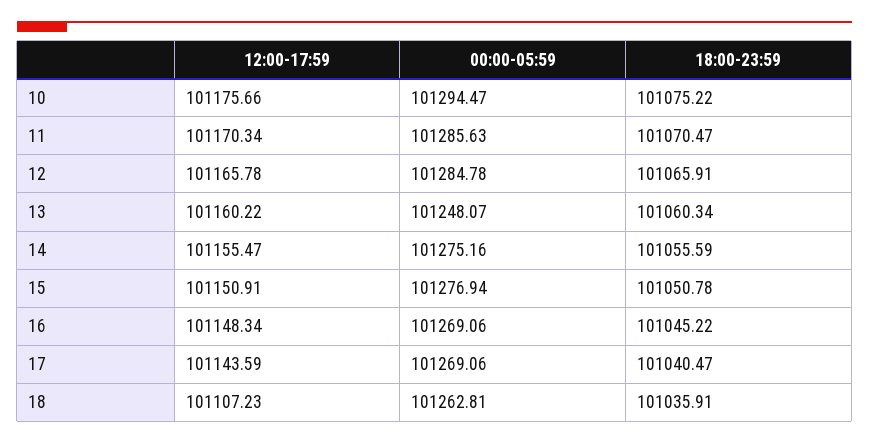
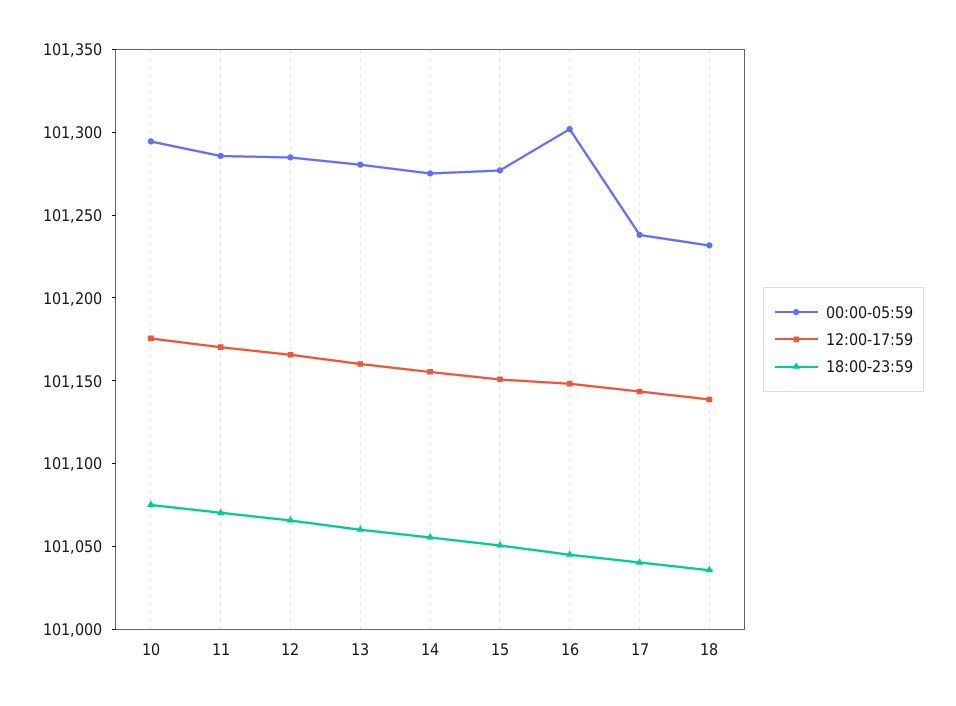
00:00-05:59, 13: 101248.07 -> 101280
00:00-05:59, 16: 101269.06 -> 101300
00:00-05:59, 17: 101269.06 -> 101240
12:00-17:59, 18: 101107.23 -> 101140
00:00-05:59, 18: 101262.81 -> 101230

